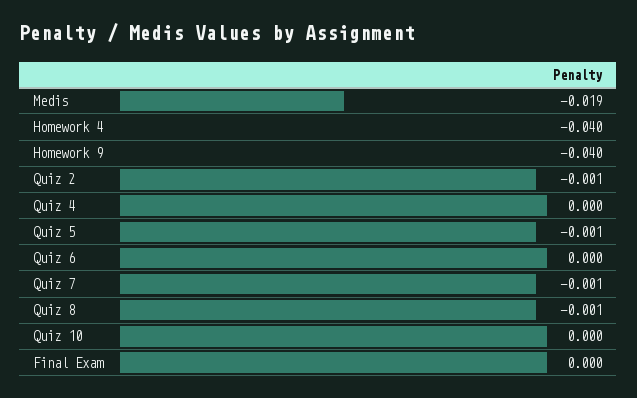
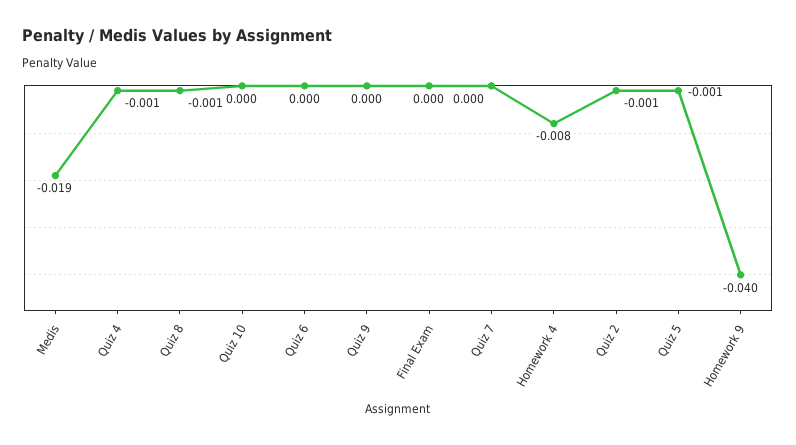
Homework 4: -0.04 -> -0.008
Quiz 4: 0 -> -0.001
Quiz 7: -0.001 -> 0
Quiz 9: none -> 0

